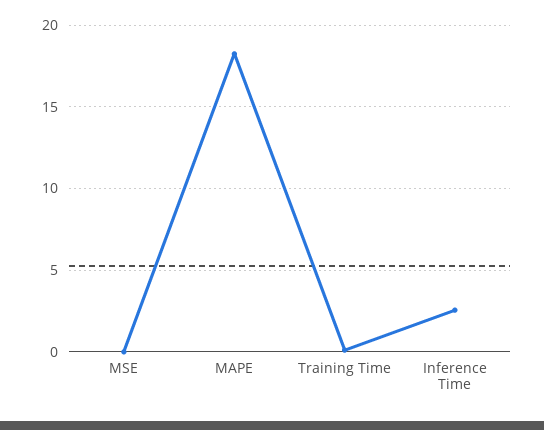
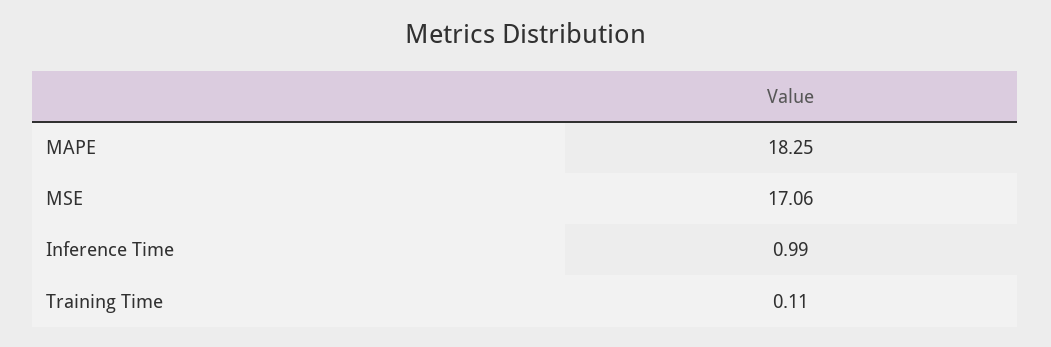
MSE: 0 -> 17.06
Inference Time: 2.5 -> 0.99

